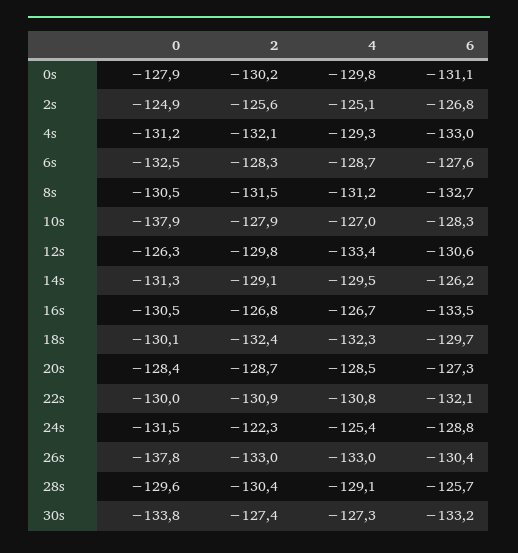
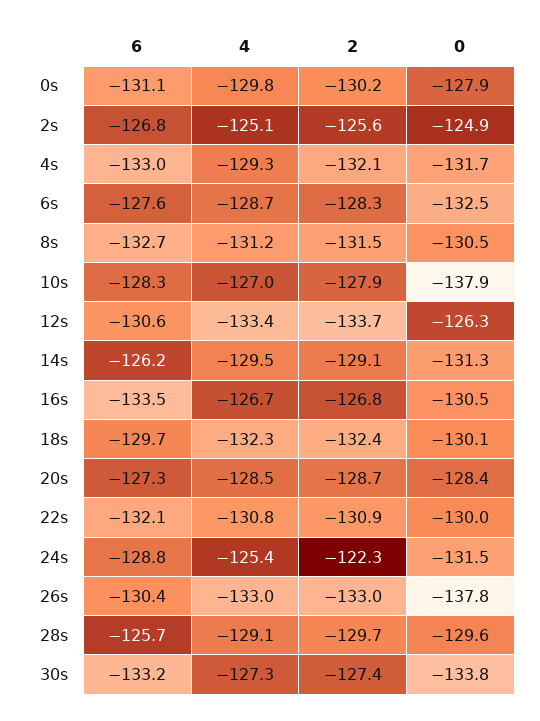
0, 4s: -131.2 -> -131.7
2, 12s: -129.8 -> -133.7
2, 28s: -130.4 -> -129.7

